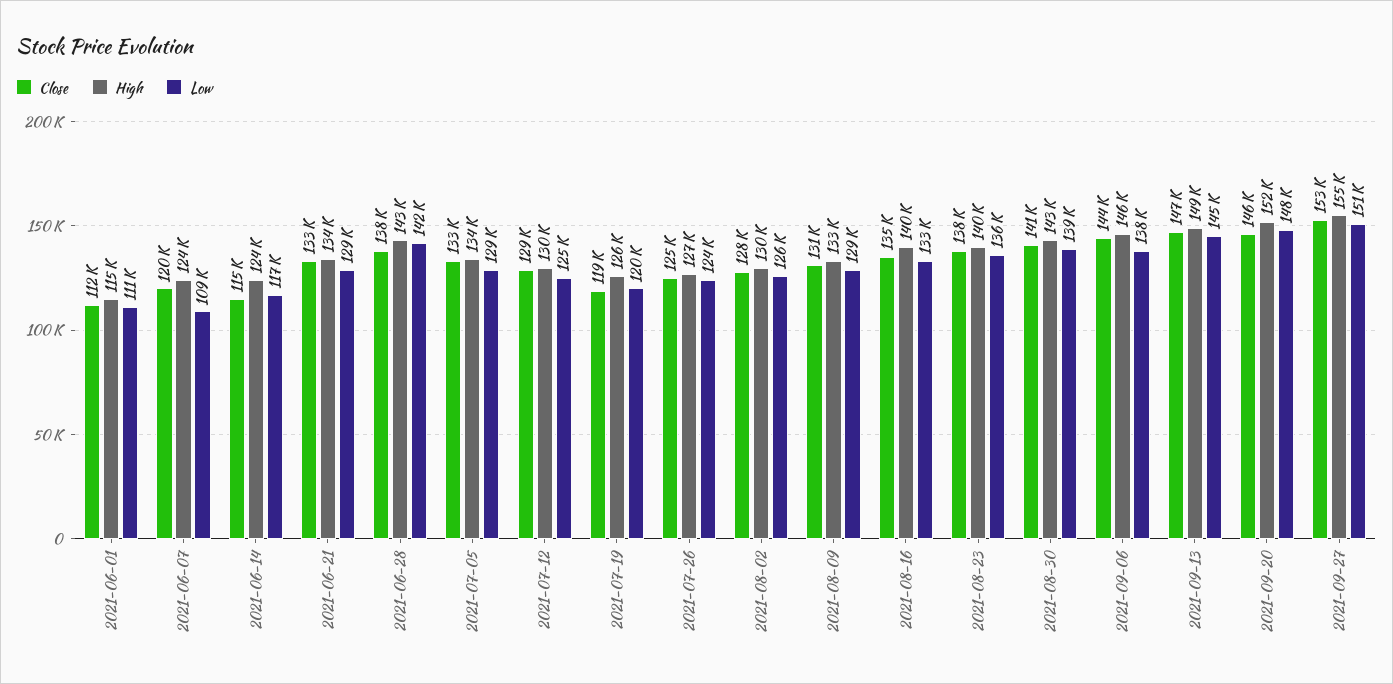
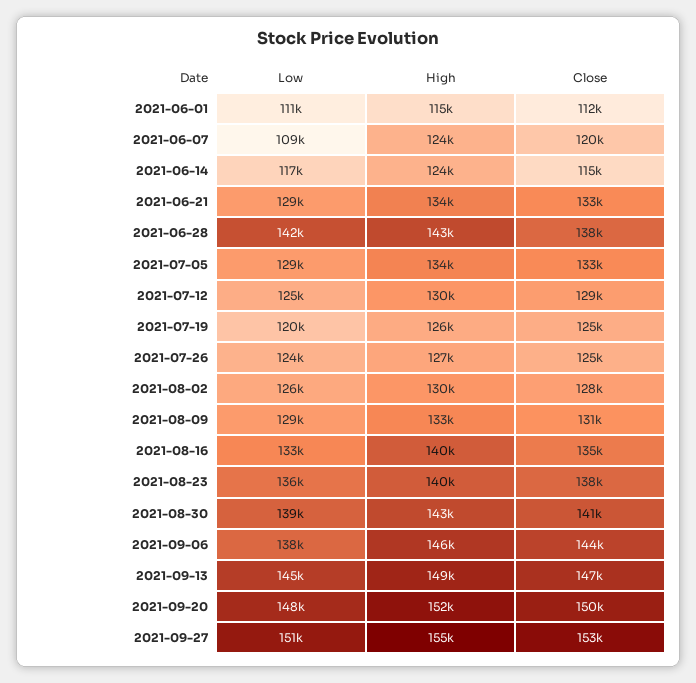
Close, 2021-07-19: 119000 -> 125000
Close, 2021-09-20: 146000 -> 150000

